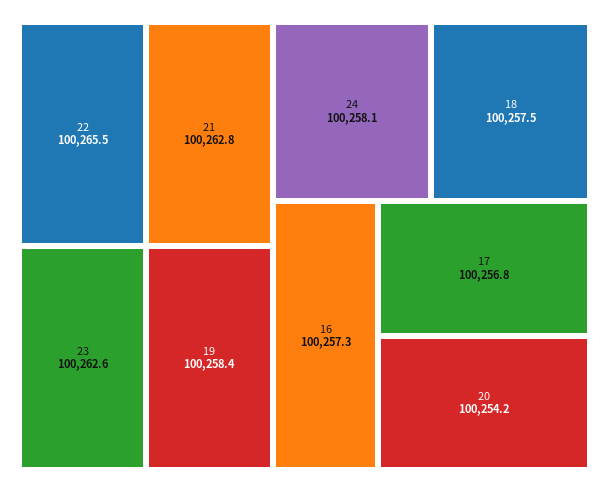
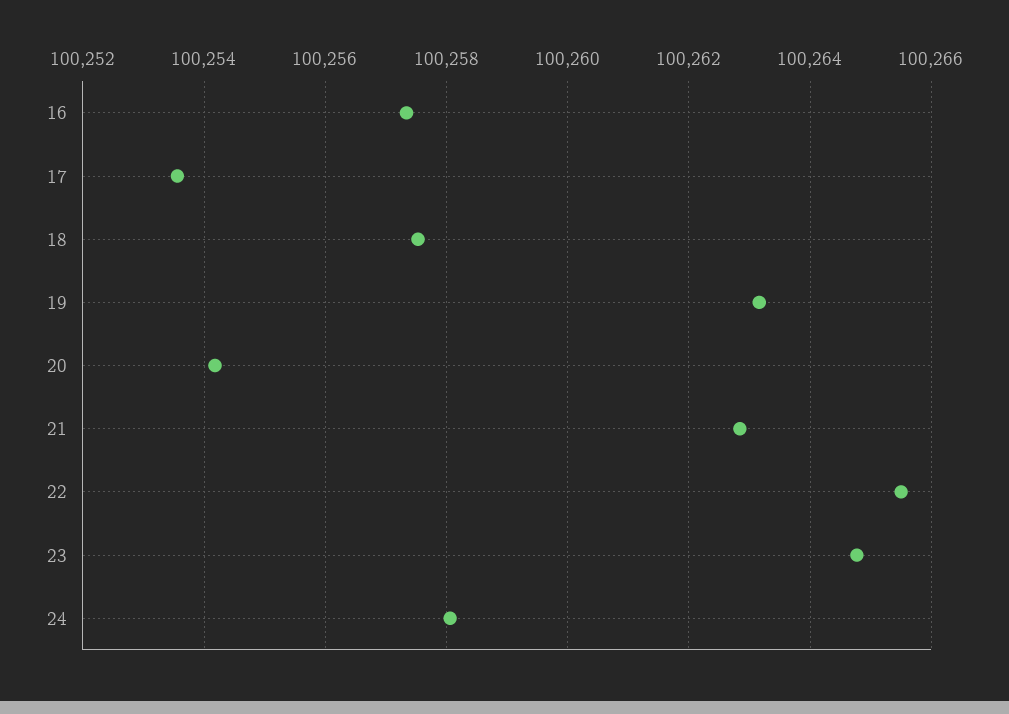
23: 100262.6 -> 100264.8
19: 100258.4 -> 100263.2
17: 100256.8 -> 100253.6

